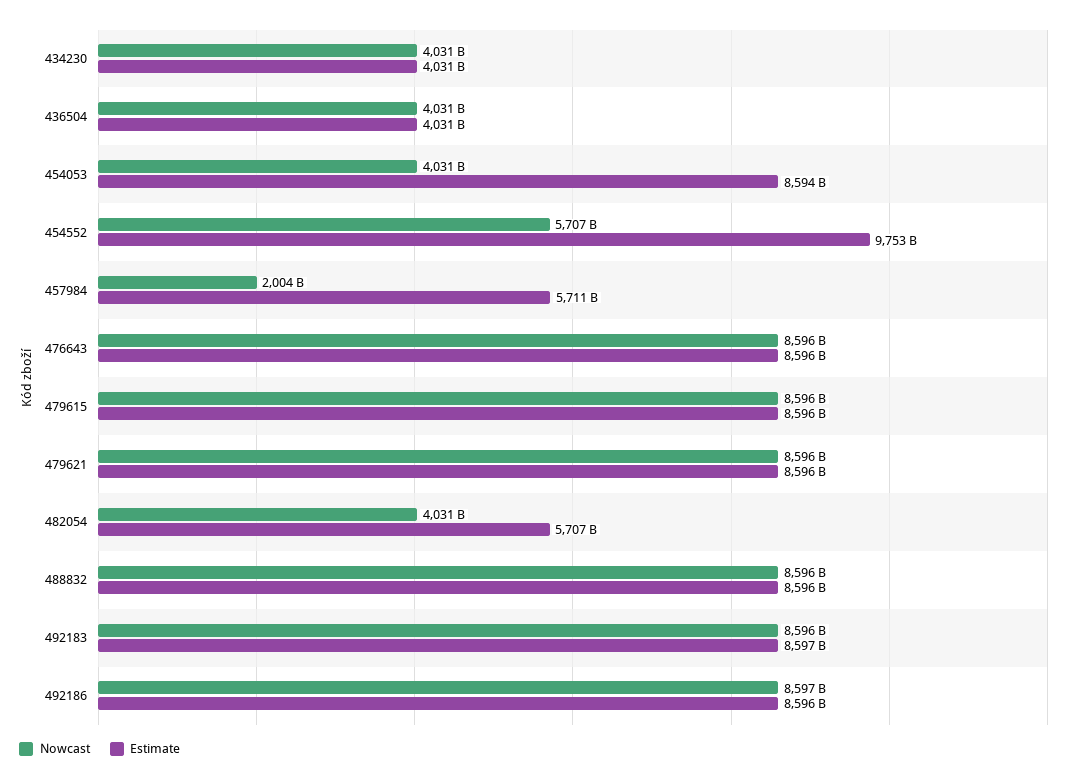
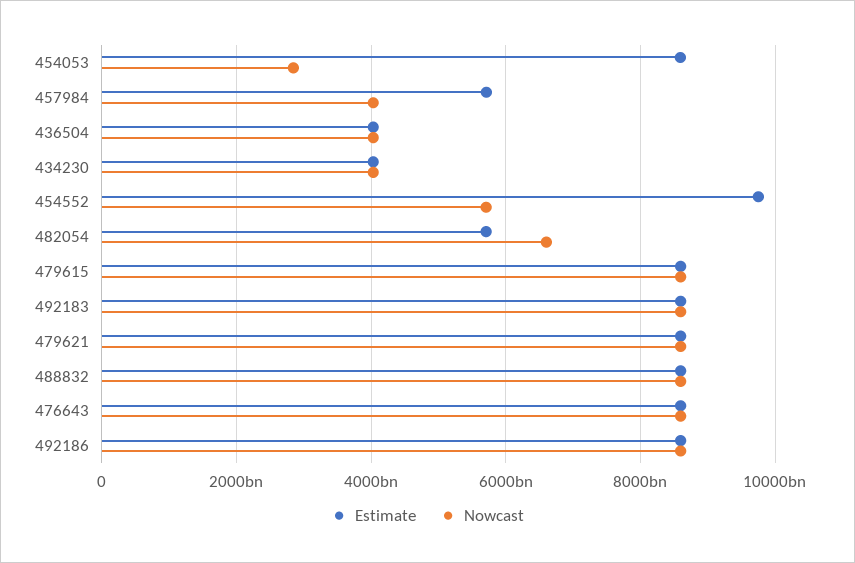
Nowcast, 454053: 4031000000000 -> 2800000000000
Nowcast, 457984: 2004000000000 -> 4000000000000
Nowcast, 482054: 4031000000000 -> 6600000000000

